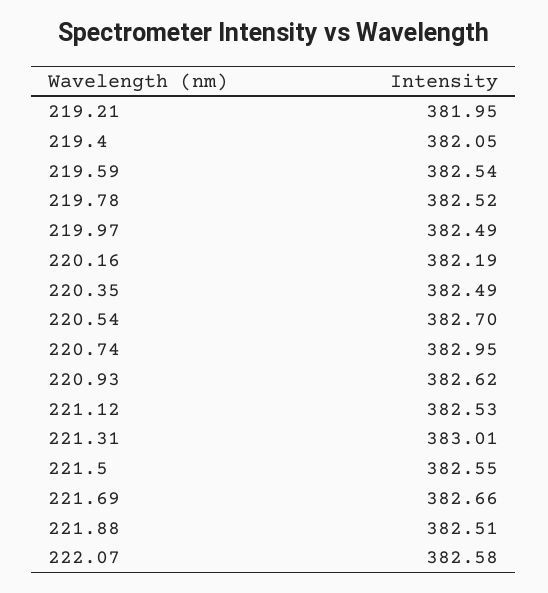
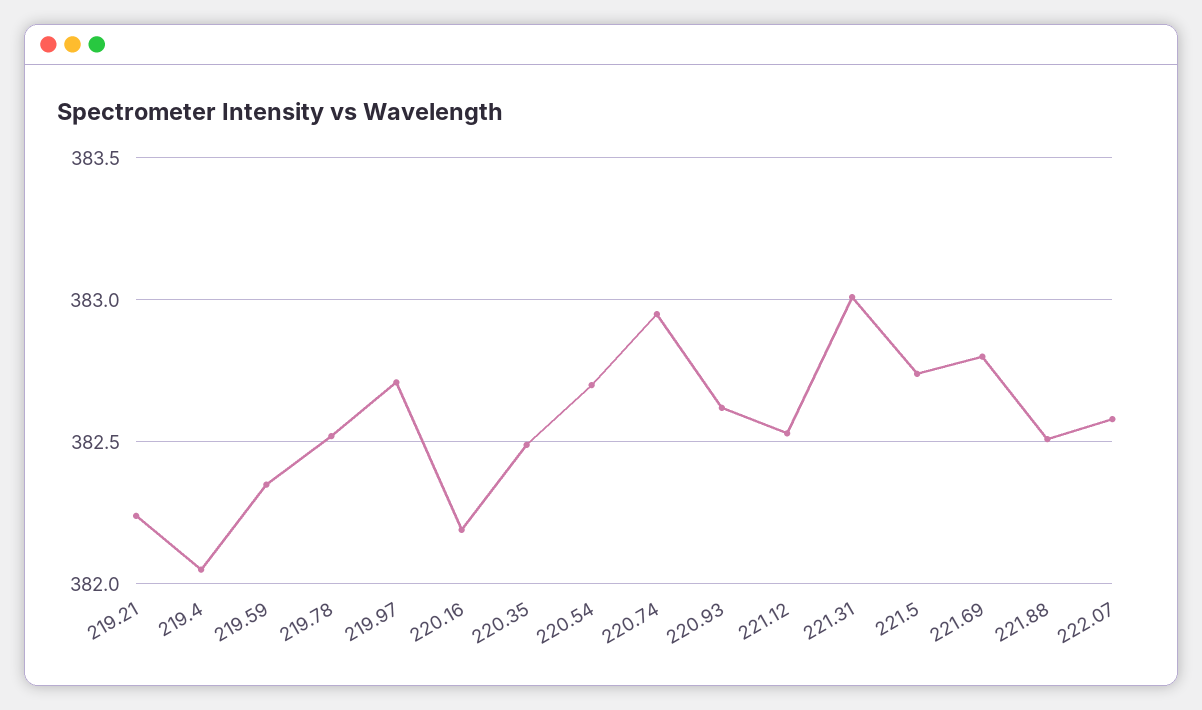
219.21: 381.95 -> 382.25
219.59: 382.54 -> 382.35
219.97: 382.49 -> 382.7
221.5: 382.55 -> 382.75
221.69: 382.66 -> 382.8

